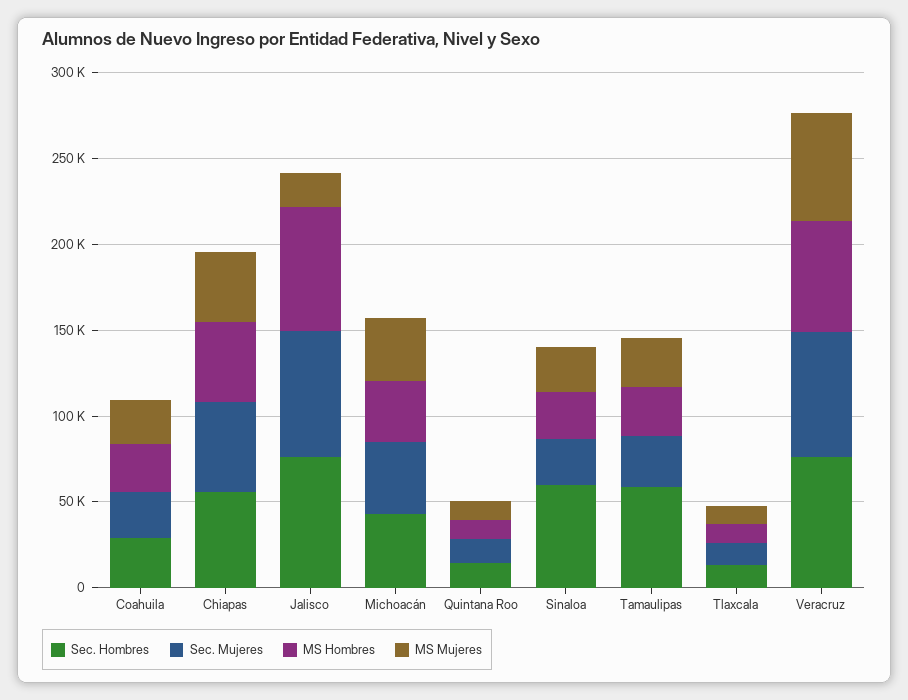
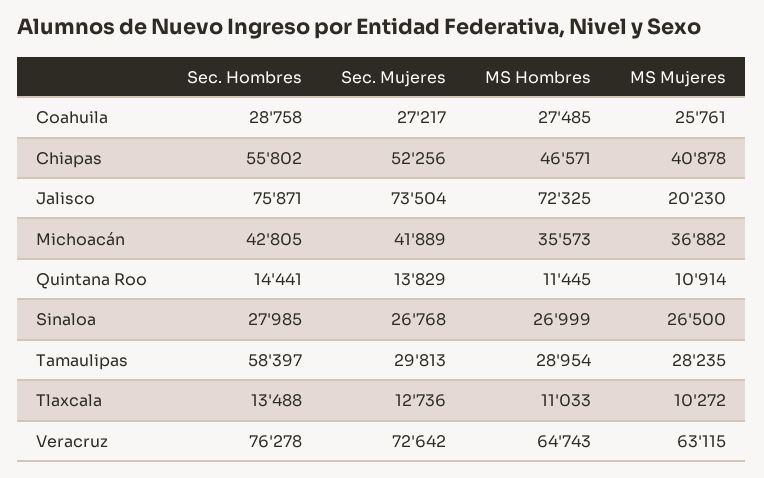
Sec. Hombres, Sinaloa: 60000 -> 27985

